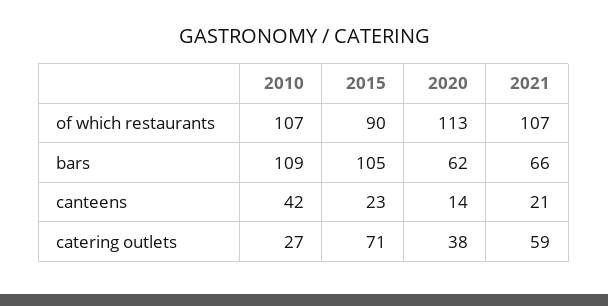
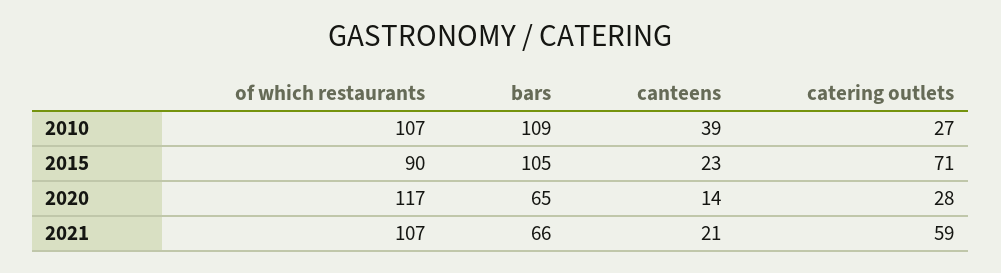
2020, of which restaurants: 113 -> 117
2020, bars: 62 -> 65
2010, canteens: 42 -> 39
2020, catering outlets: 38 -> 28

